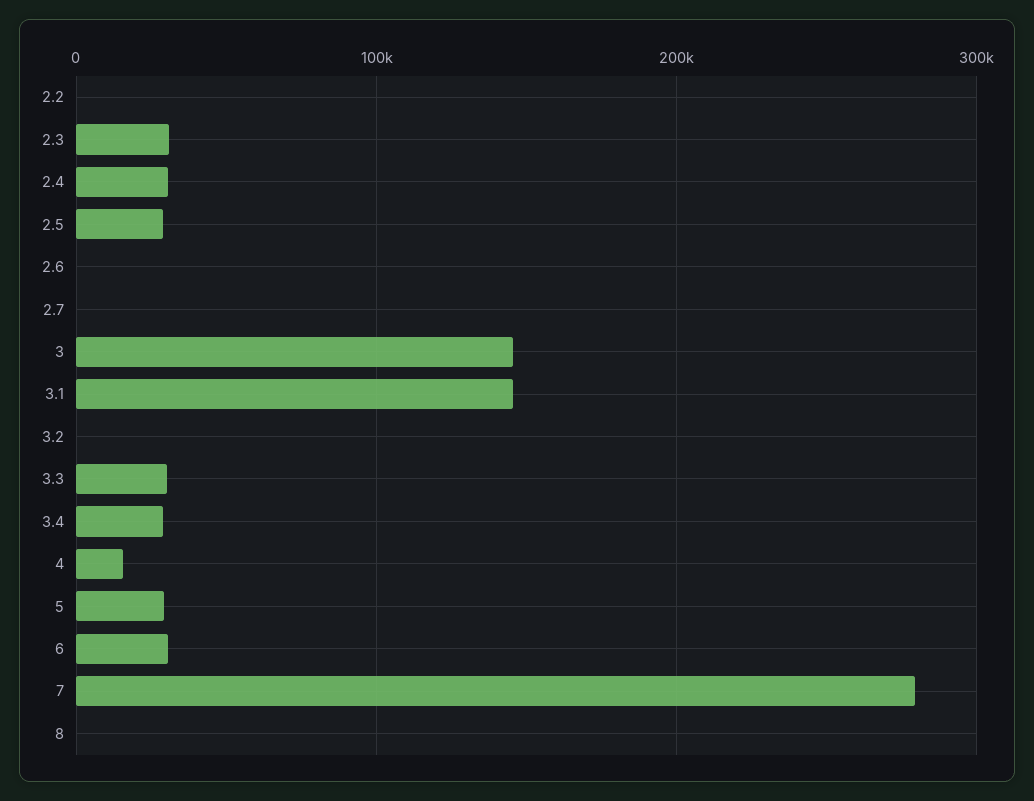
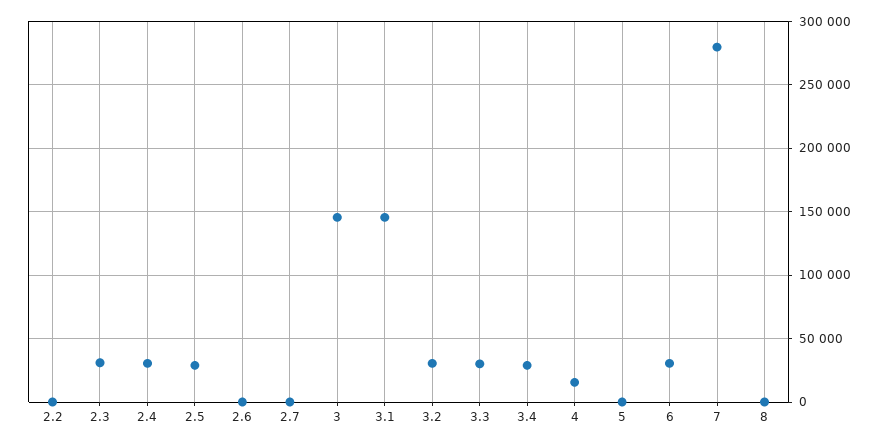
3.2: 0 -> 30000
5: 30000 -> 0

